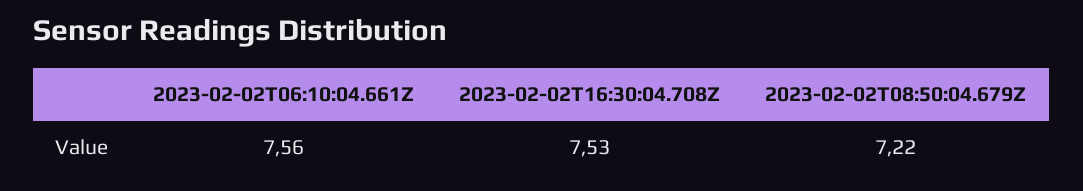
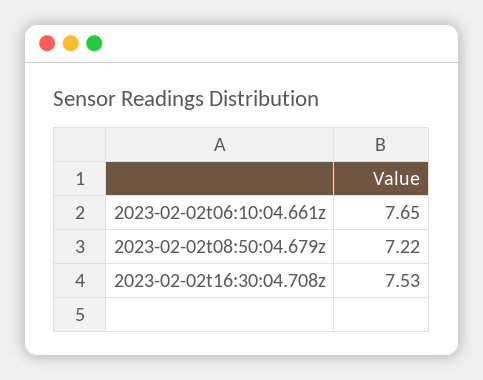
2023-02-02T06:10:04.661Z: 7.56 -> 7.65

